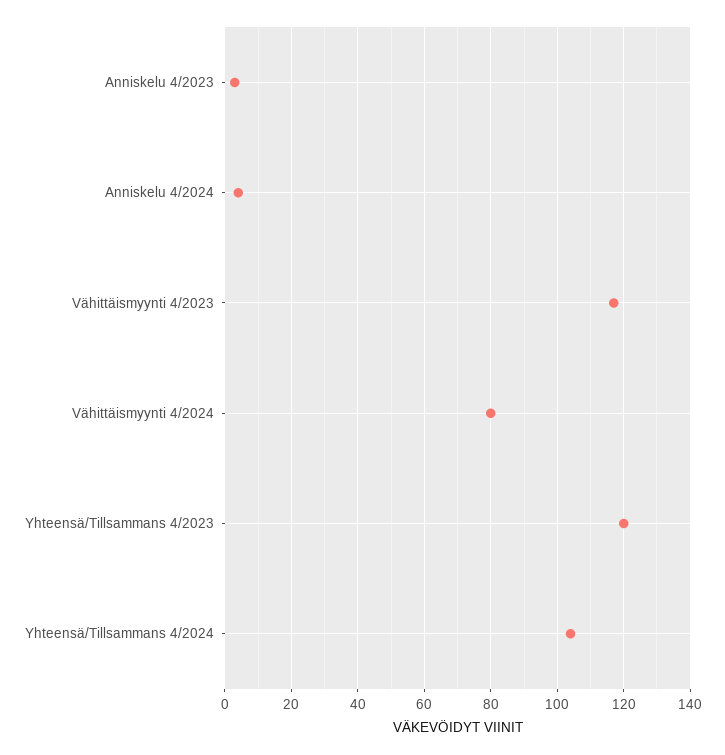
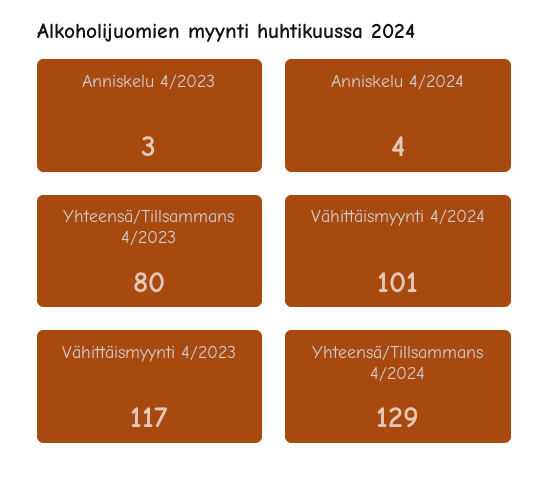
Vähittäismyynti 4/2024: 80 -> 101
Yhteensä/Tillsammans 4/2023: 120 -> 80
Yhteensä/Tillsammans 4/2024: 105 -> 129

